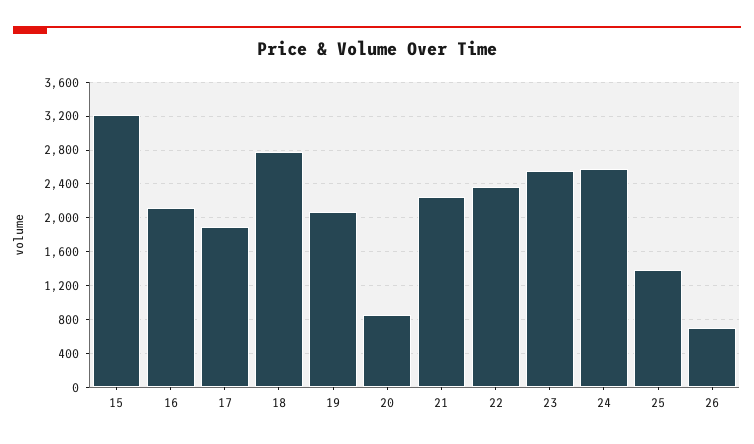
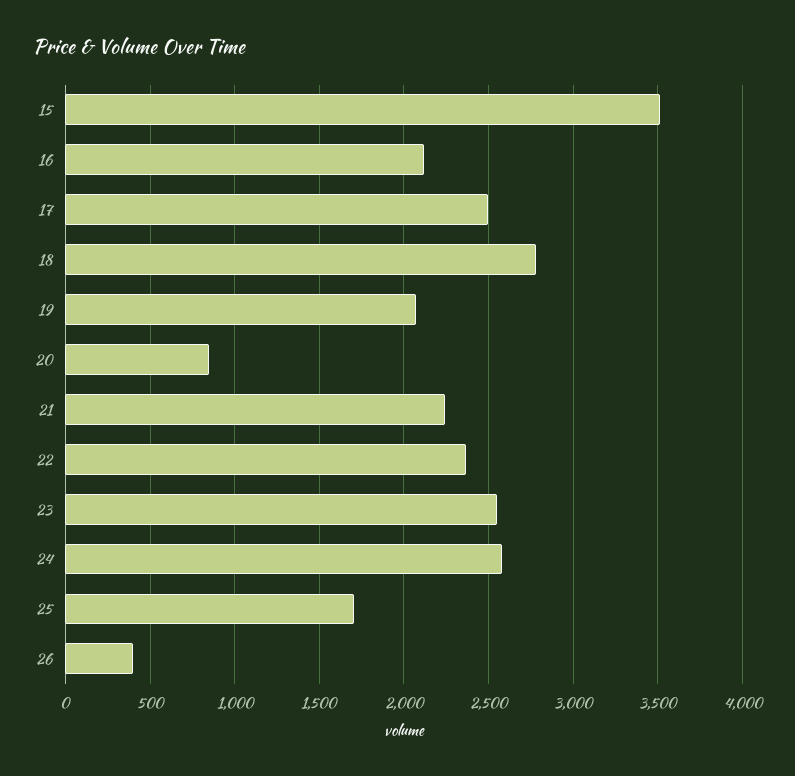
15: 3200 -> 3500
17: 1900 -> 2500
25: 1400 -> 1700
26: 700 -> 400

